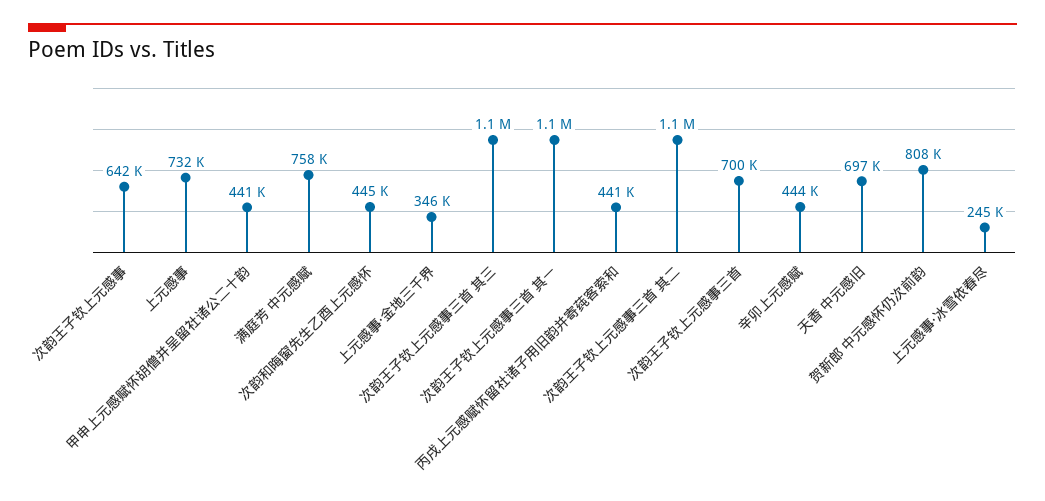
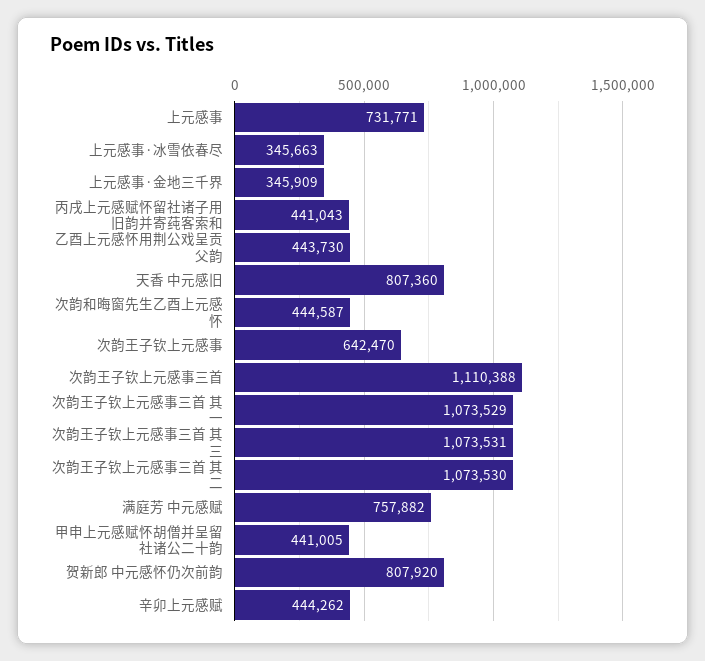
次韵王子钦上元感事三首: 700000 -> 1110388
天香 中元感旧: 697000 -> 807360
上元感事·冰雪依春尽: 245000 -> 345663
乙酉上元感怀用荆公戏呈贡父韵: none -> 443730

